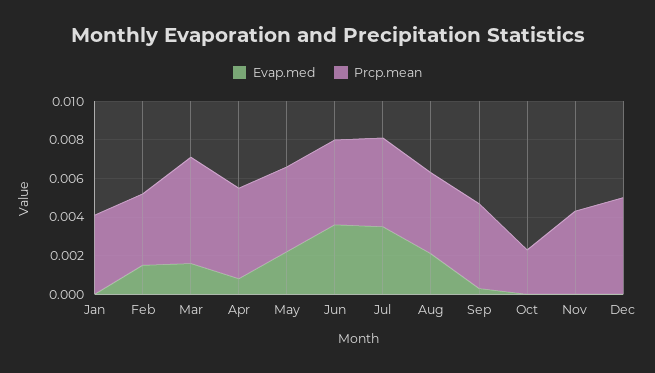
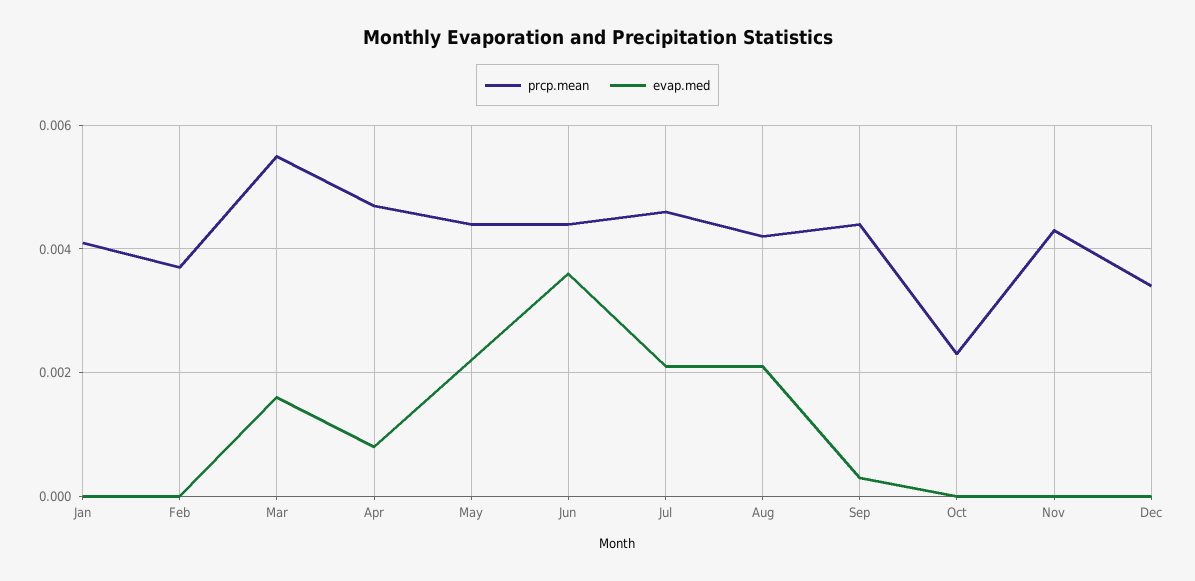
Evap.med, Feb: 0.0015 -> 0
Evap.med, Jul: 0.0035 -> 0.002
Prcp.mean, Dec: 0.005 -> 0.0035

